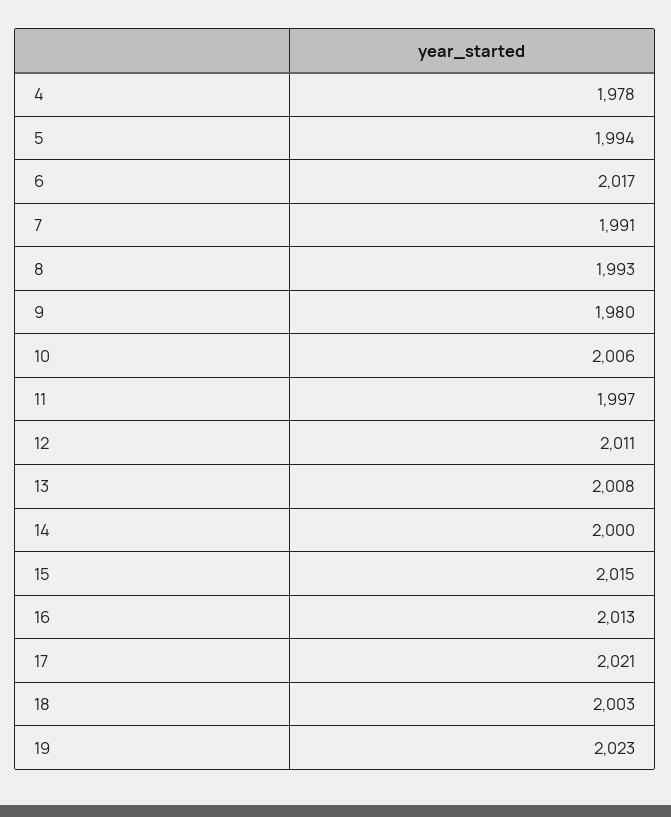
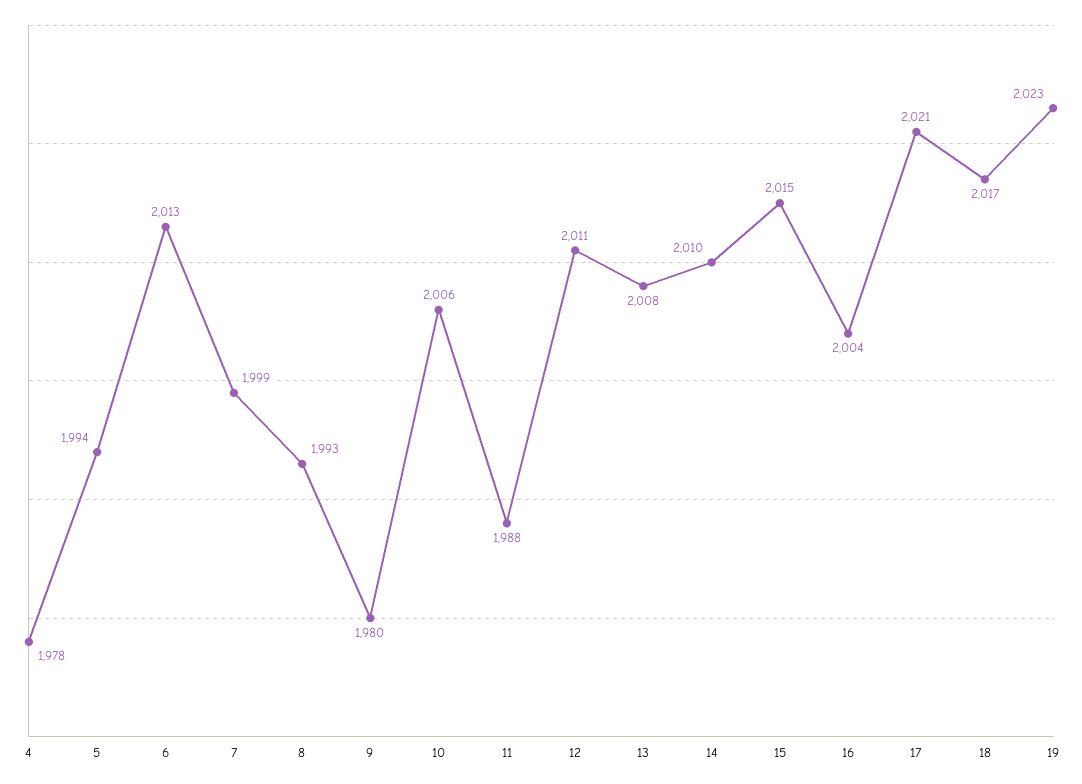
6: 2017 -> 2013
7: 1991 -> 1999
11: 1997 -> 1988
14: 2000 -> 2010
16: 2013 -> 2004
18: 2003 -> 2017

